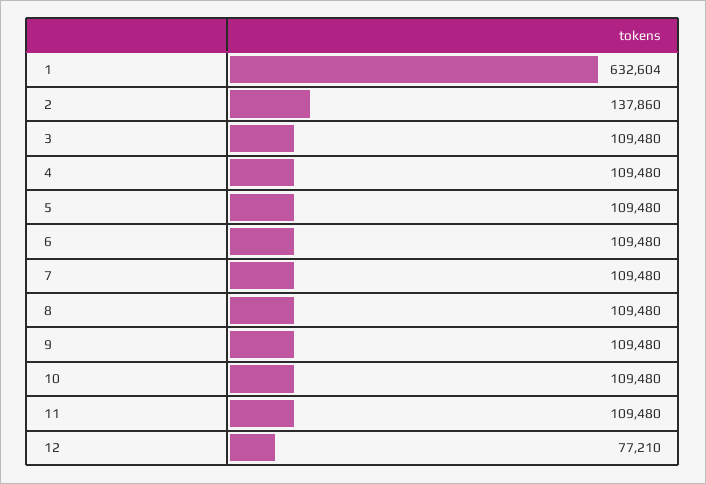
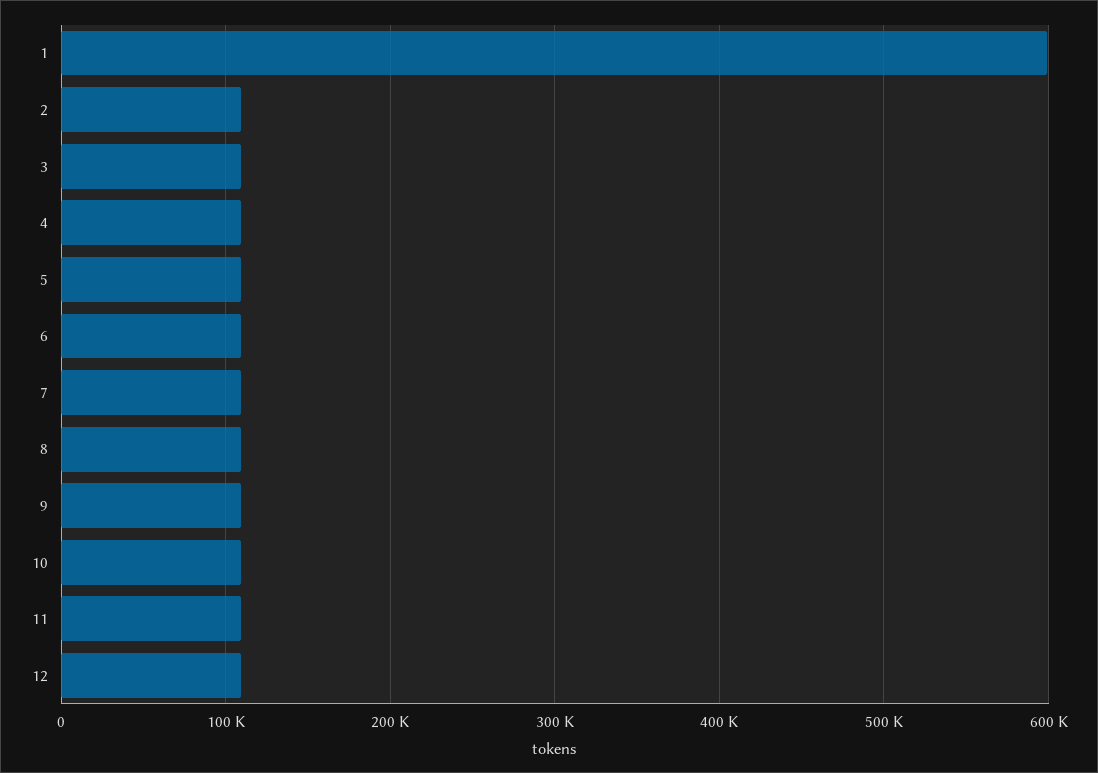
1: 632604 -> 600000
2: 137860 -> 110000
12: 77210 -> 110000

